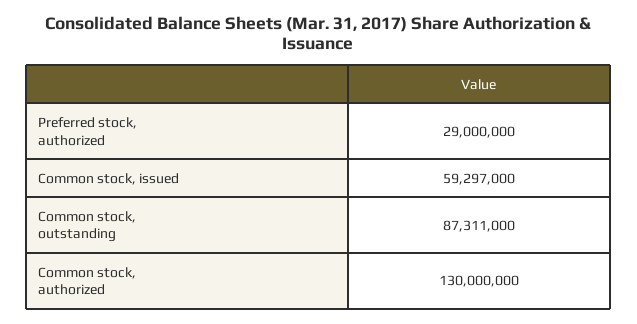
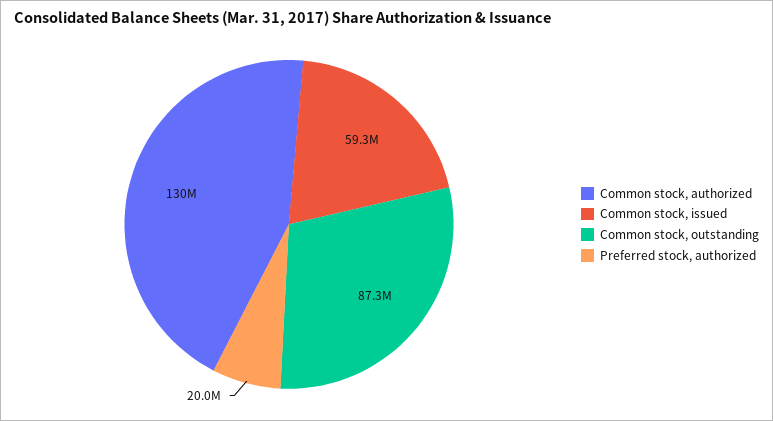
Preferred stock, authorized: 29000000 -> 20000000

